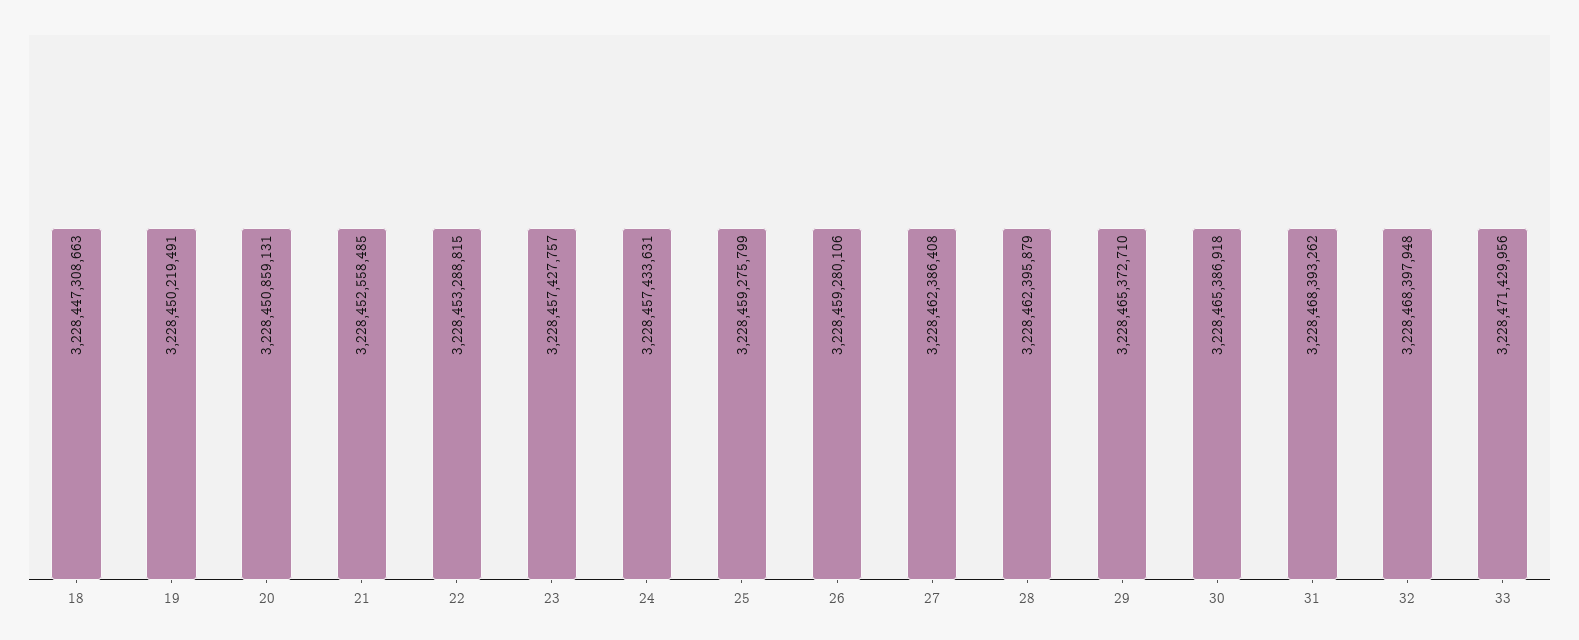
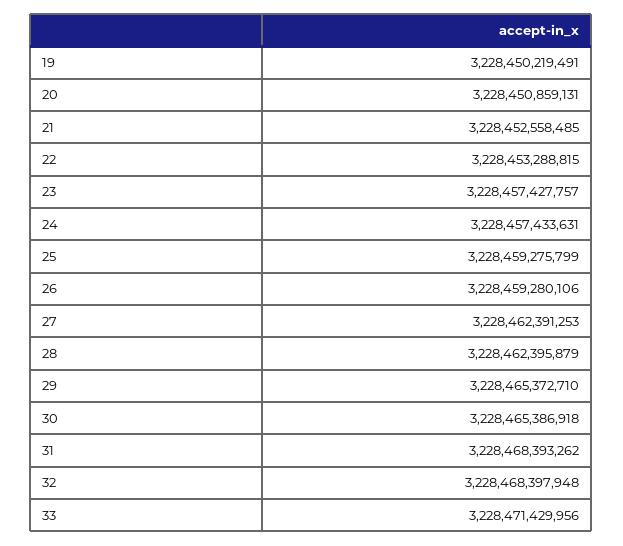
18: 3228447308663 -> none
27: 3228462386408 -> 3228462391253

